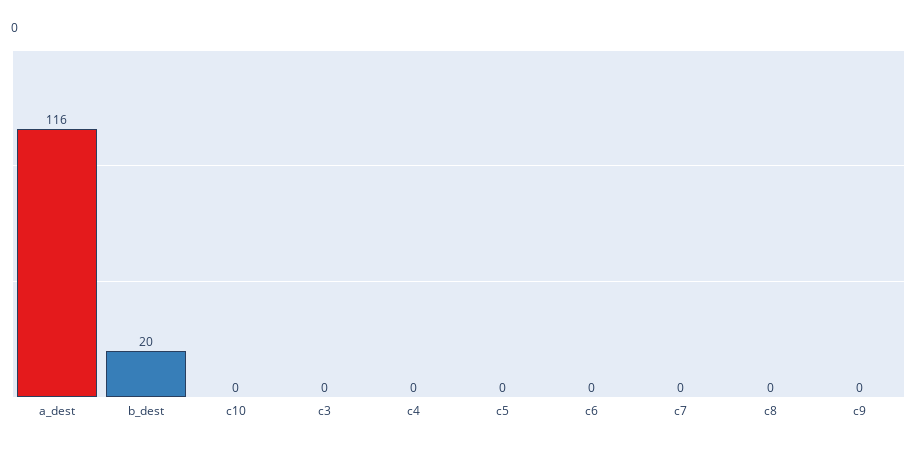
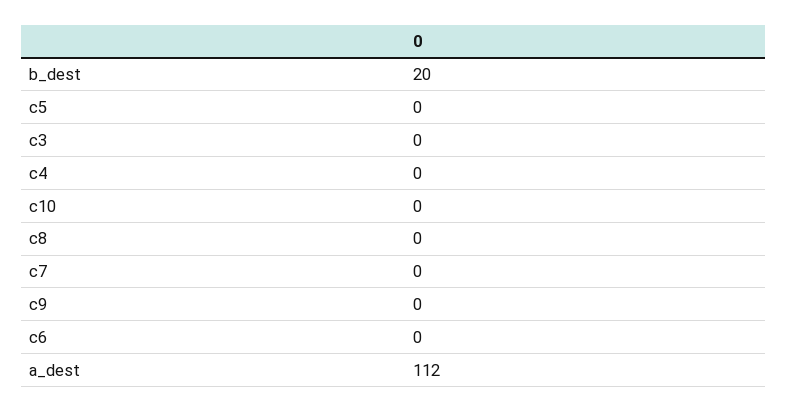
a_dest: 116 -> 112

